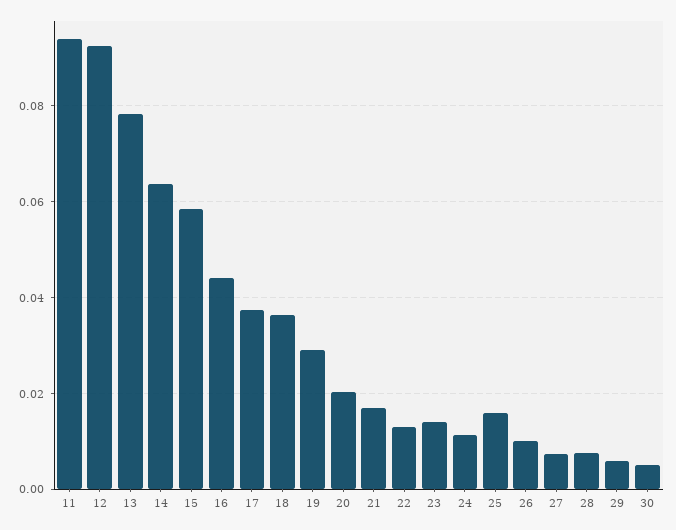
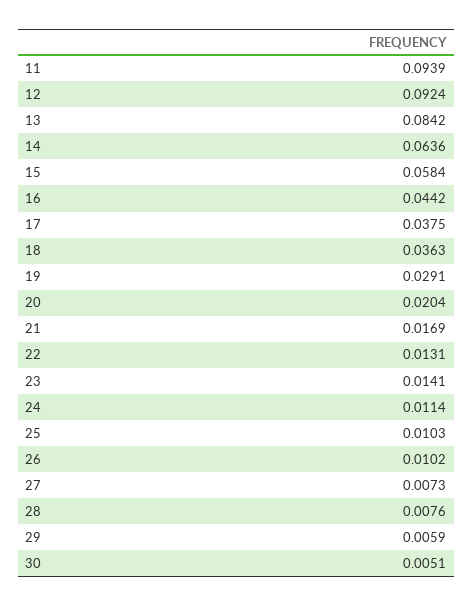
13: 0.078 -> 0.0842
25: 0.016 -> 0.0103

